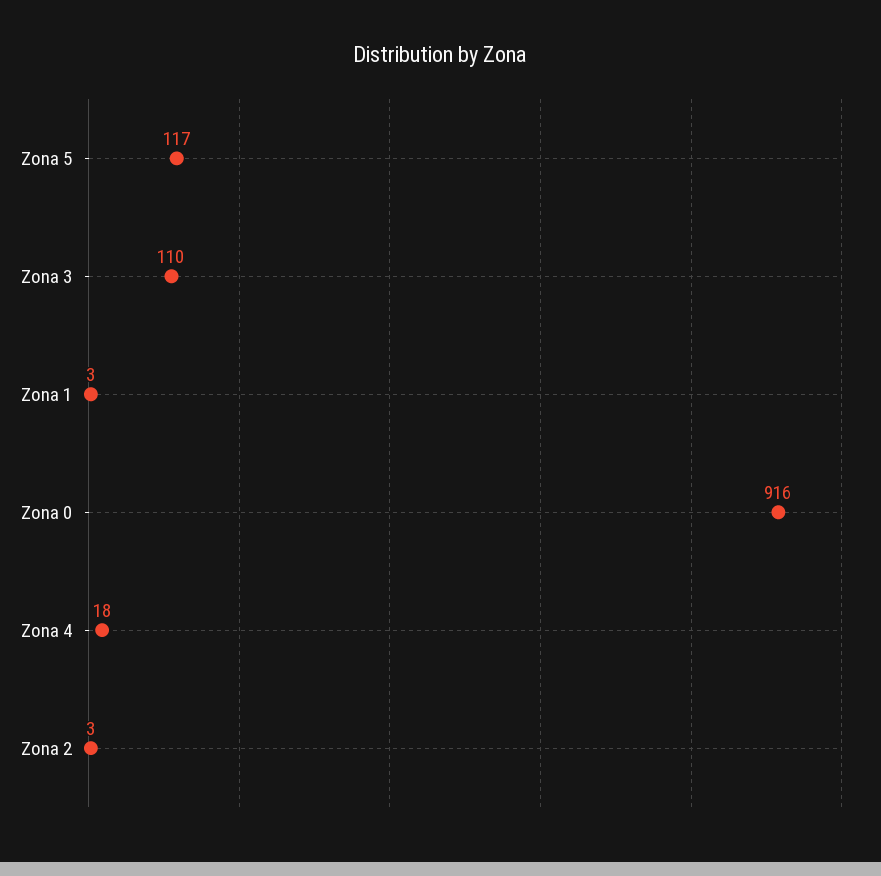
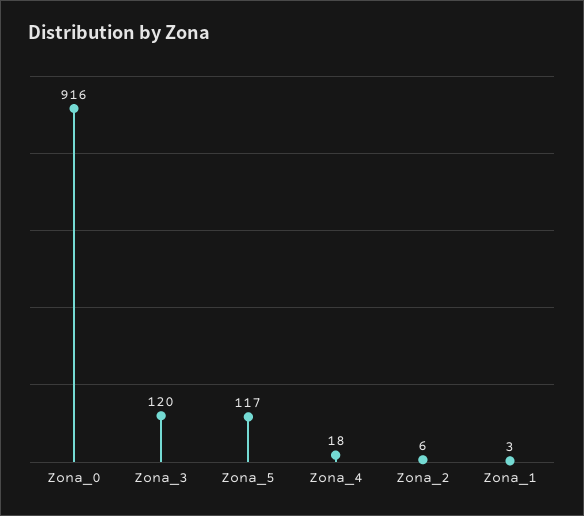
Zona 3: 110 -> 120
Zona 2: 3 -> 6

